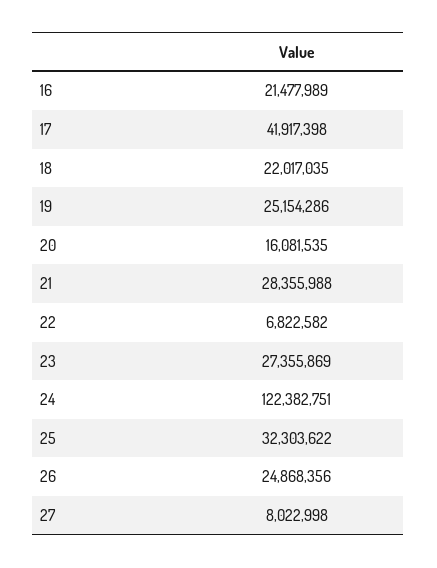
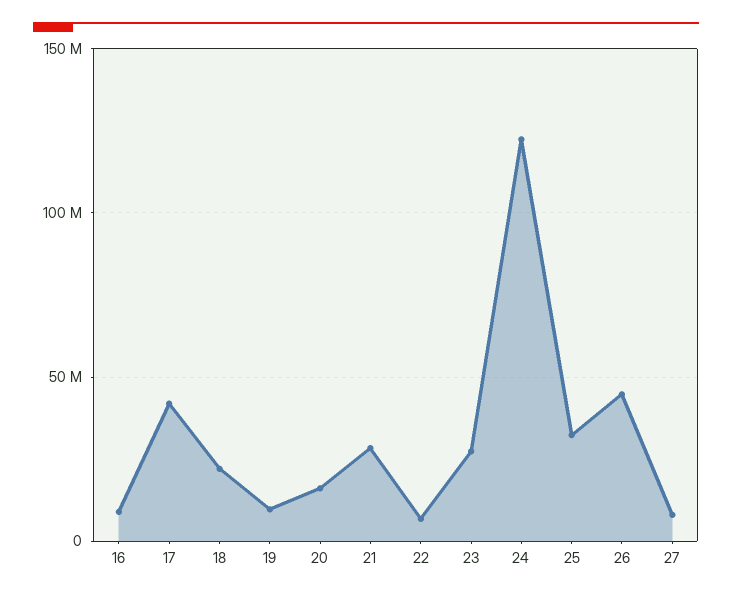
16: 21477989 -> 10000000
19: 25154286 -> 10000000
26: 24868356 -> 45000000

